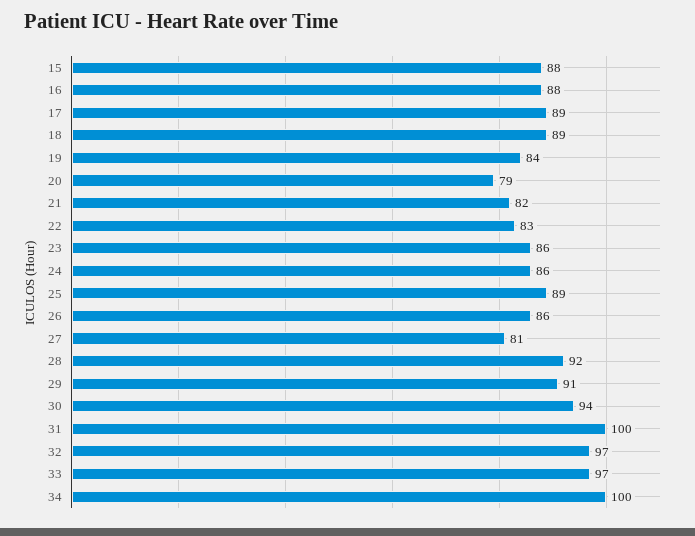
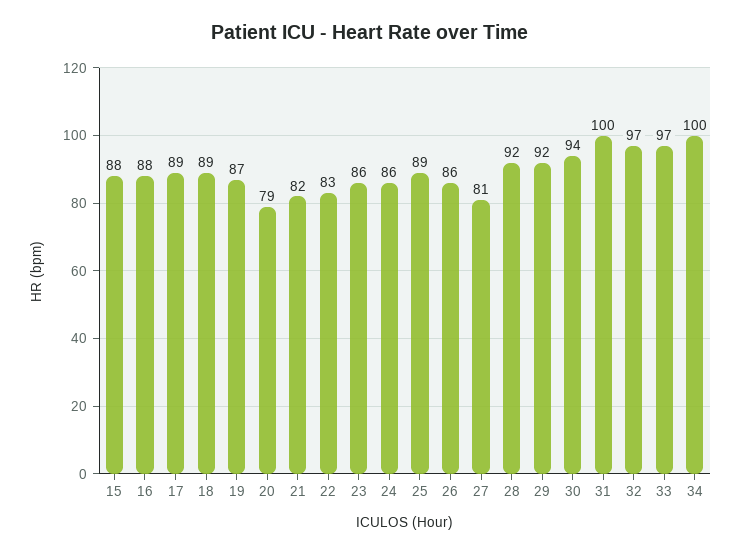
19: 84 -> 87
29: 91 -> 92

